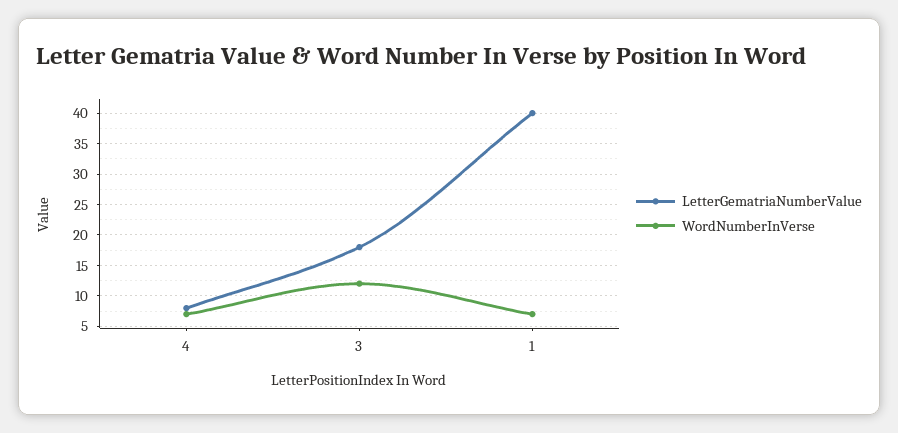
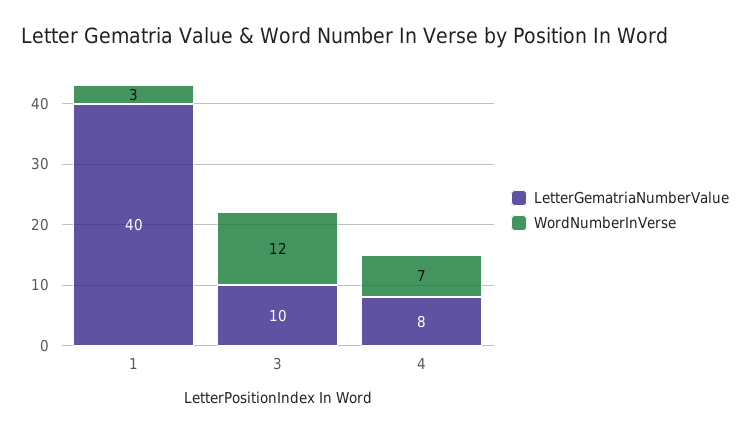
LetterGematriaNumberValue, 3: 18 -> 10
WordNumberInVerse, 1: 7 -> 3

